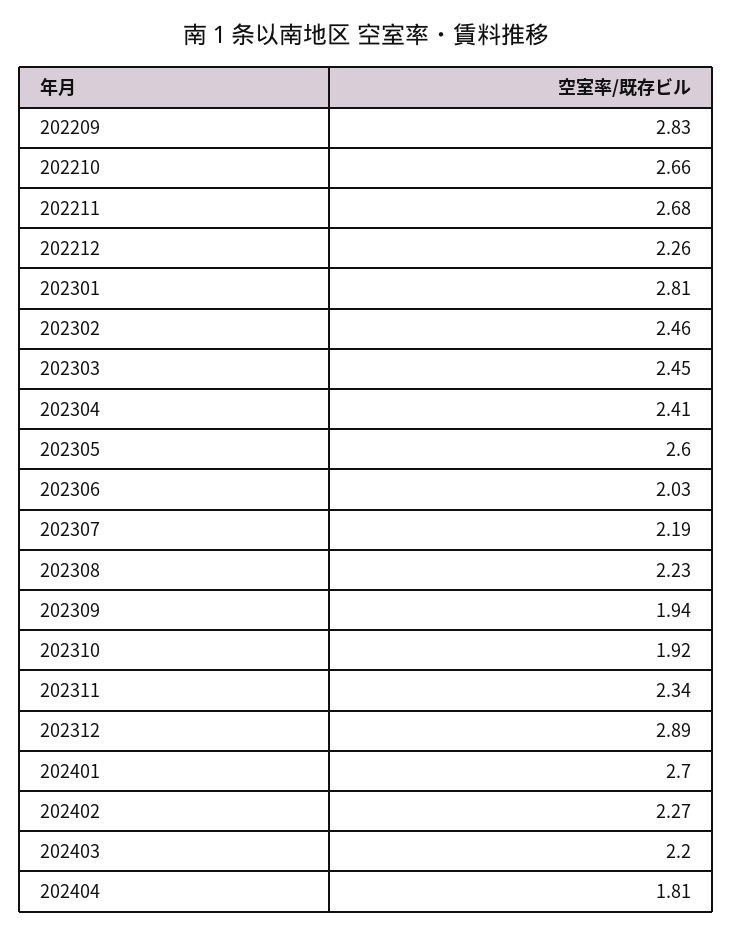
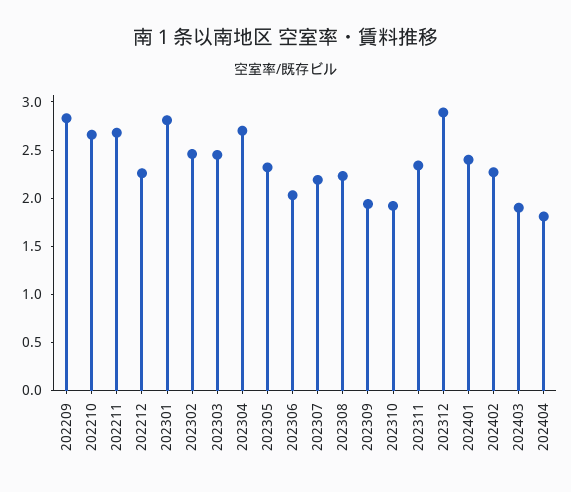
202304: 2.41 -> 2.7
202305: 2.6 -> 2.3
202401: 2.7 -> 2.4
202403: 2.2 -> 1.9

